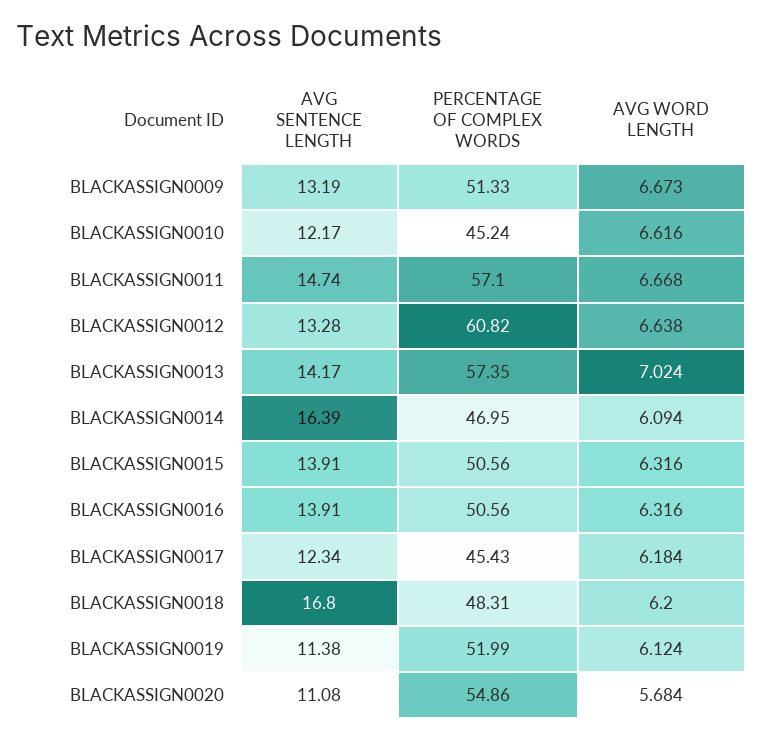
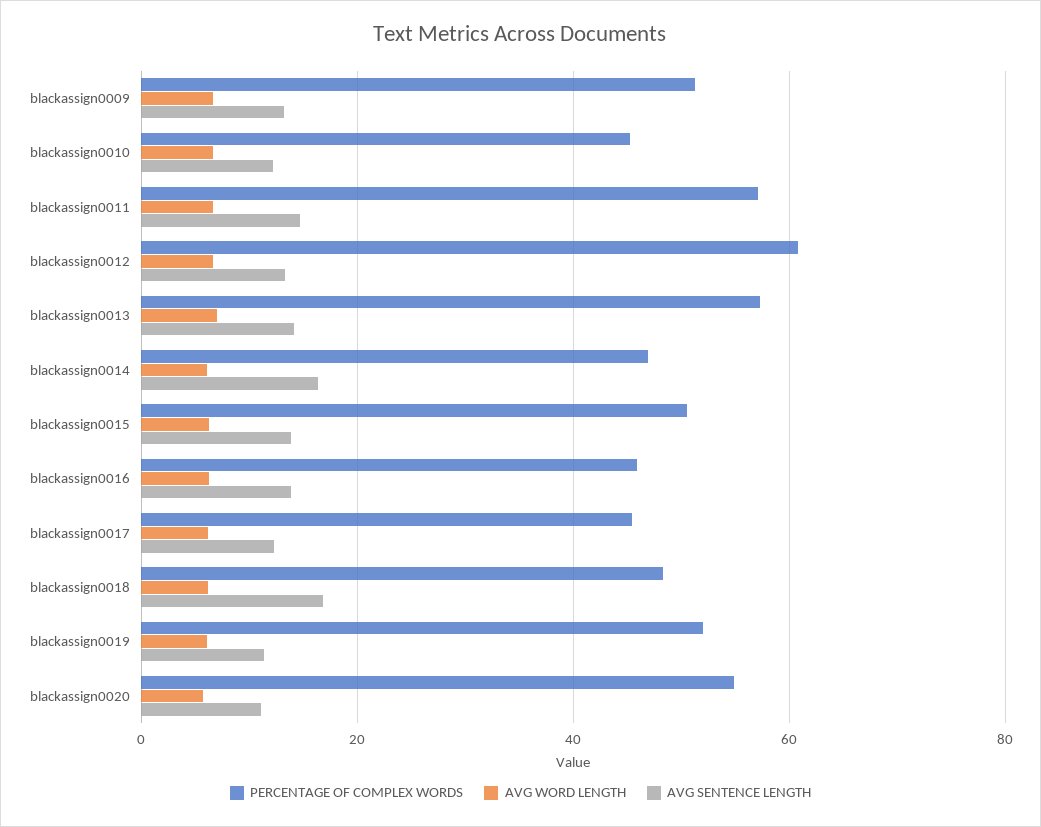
PERCENTAGE OF COMPLEX WORDS, BLACKASSIGN0016: 50.56 -> 46

